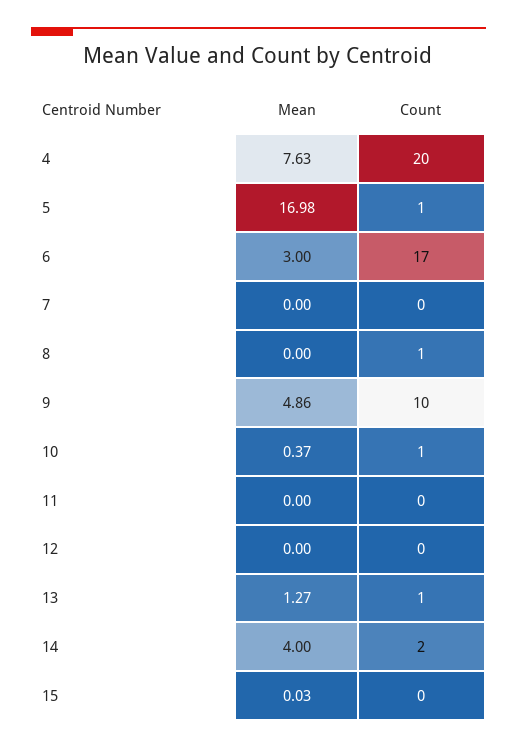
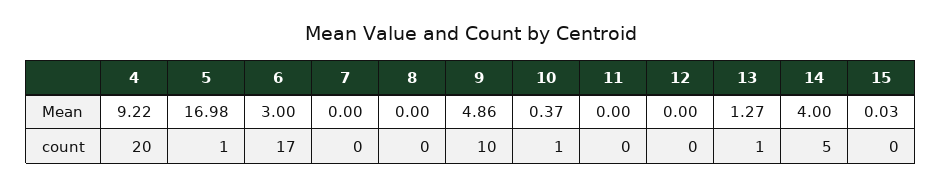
Mean, 4: 7.63 -> 9.22
Count, 8: 1 -> 0
Count, 14: 2 -> 5

